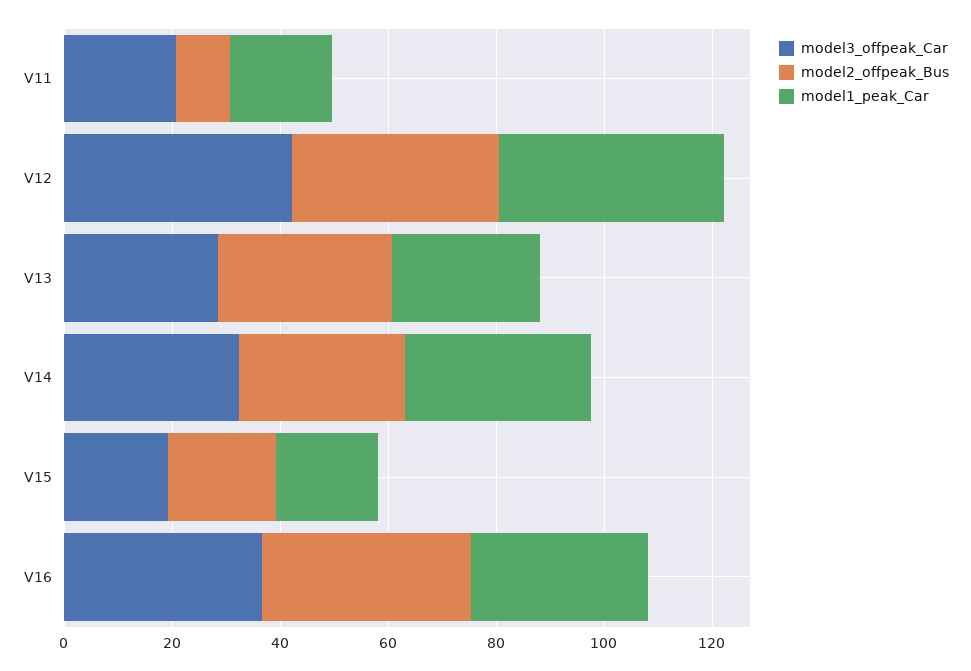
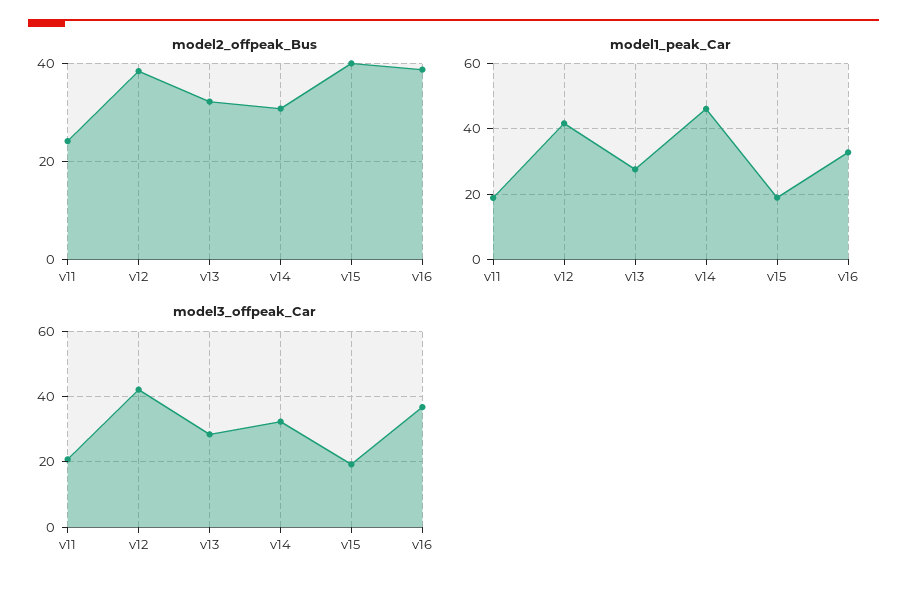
model2_offpeak_Bus, V11: 10 -> 24
model1_peak_Car, V14: 35 -> 46
model2_offpeak_Bus, V15: 20 -> 40

